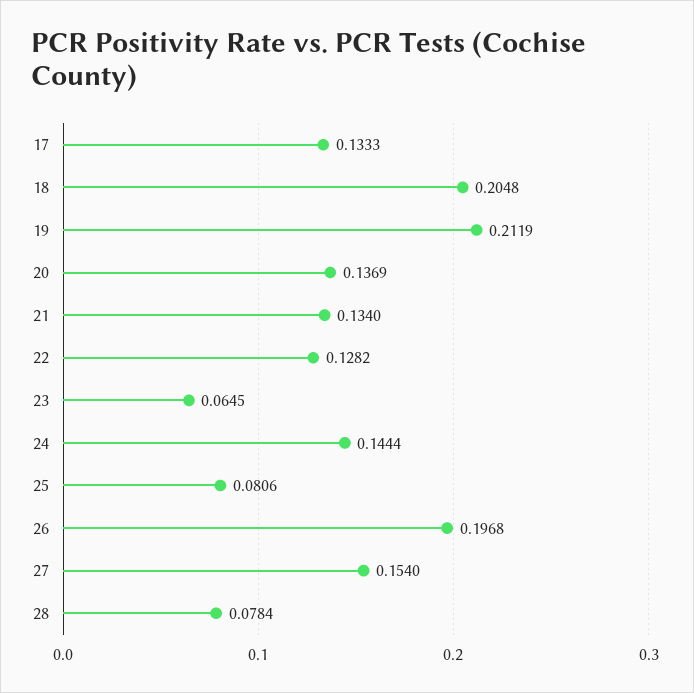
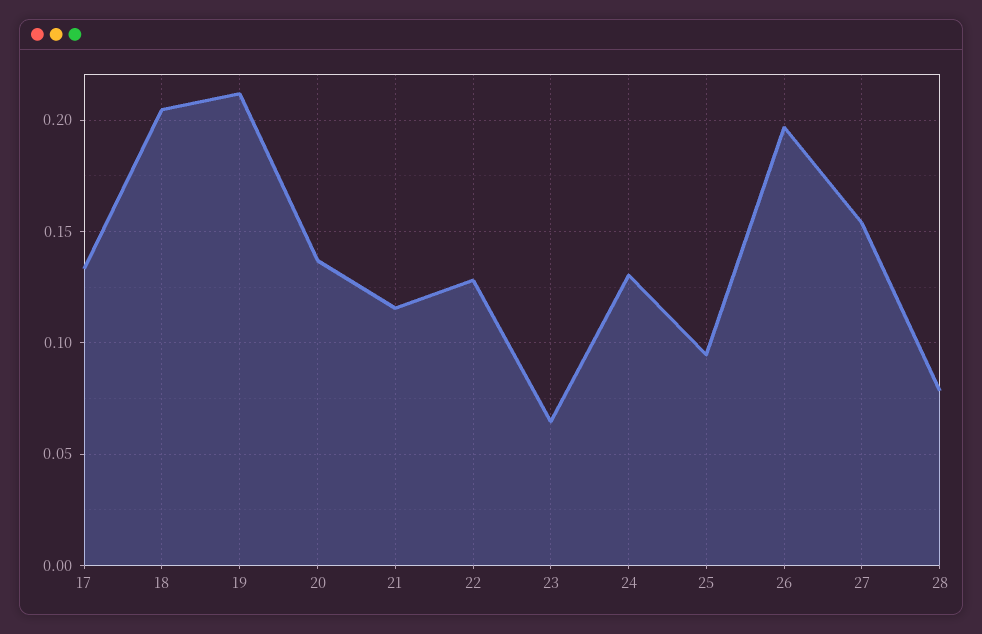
21: 0.134 -> 0.115
24: 0.1444 -> 0.13
25: 0.0806 -> 0.095

